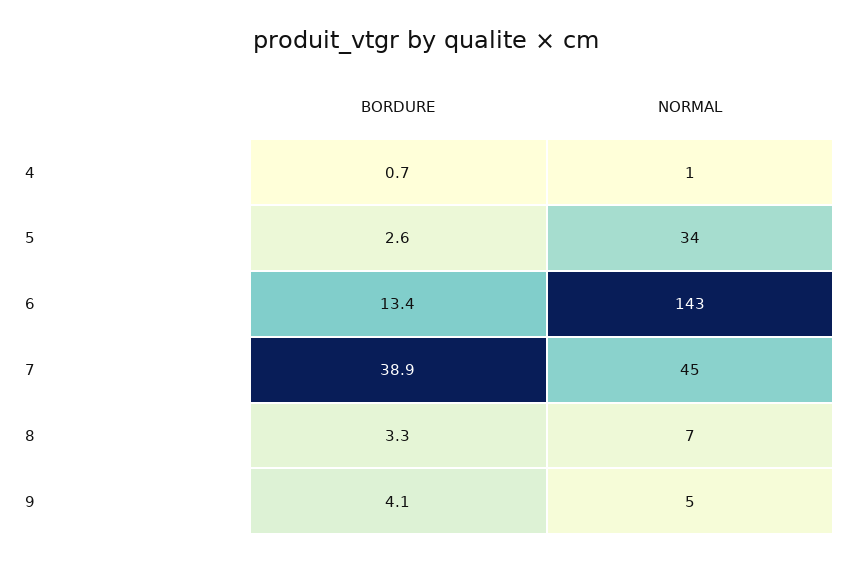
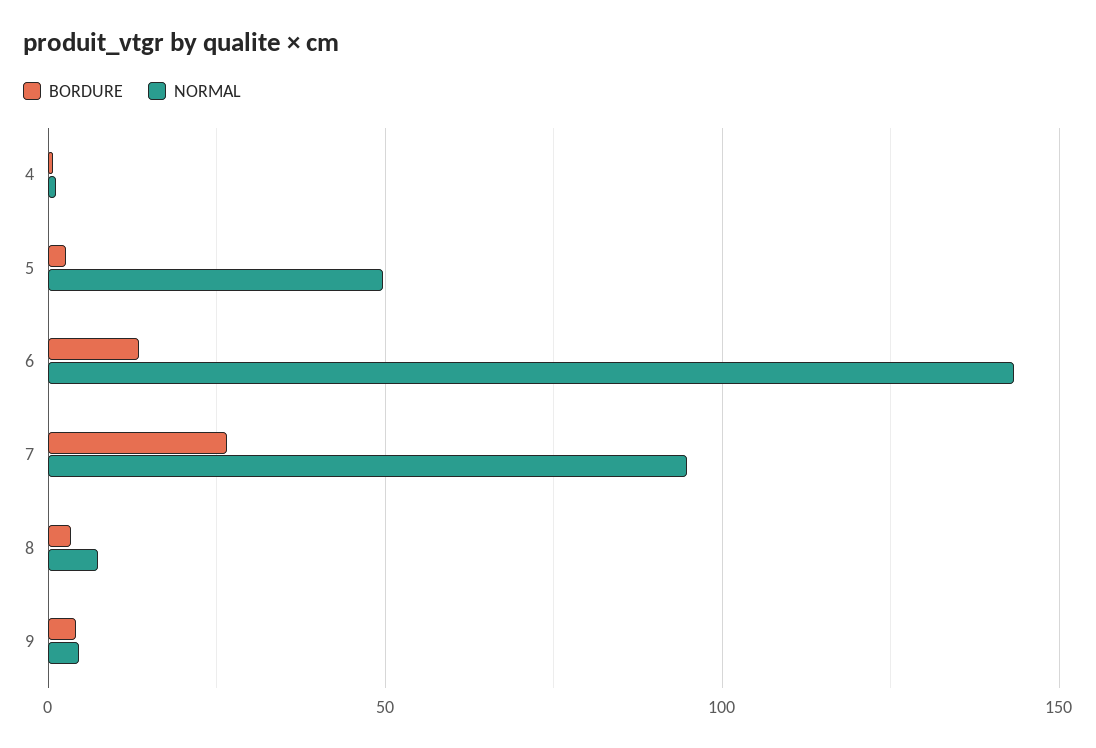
NORMAL, 5: 34 -> 50
BORDURE, 7: 38.9 -> 25
NORMAL, 7: 45 -> 95

